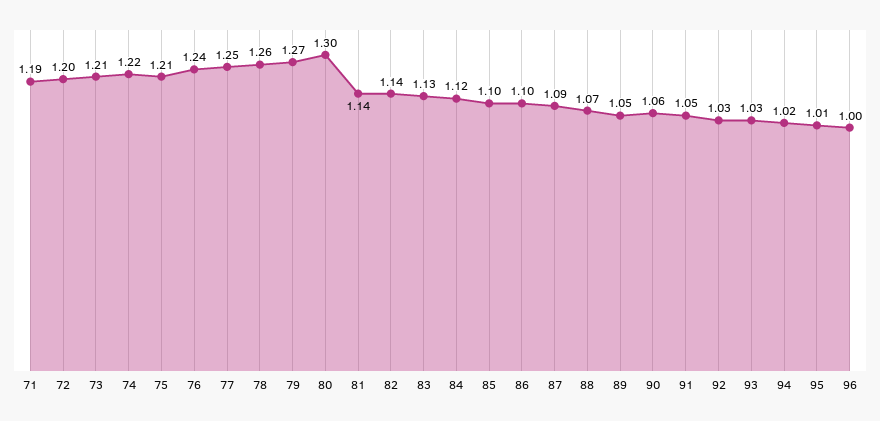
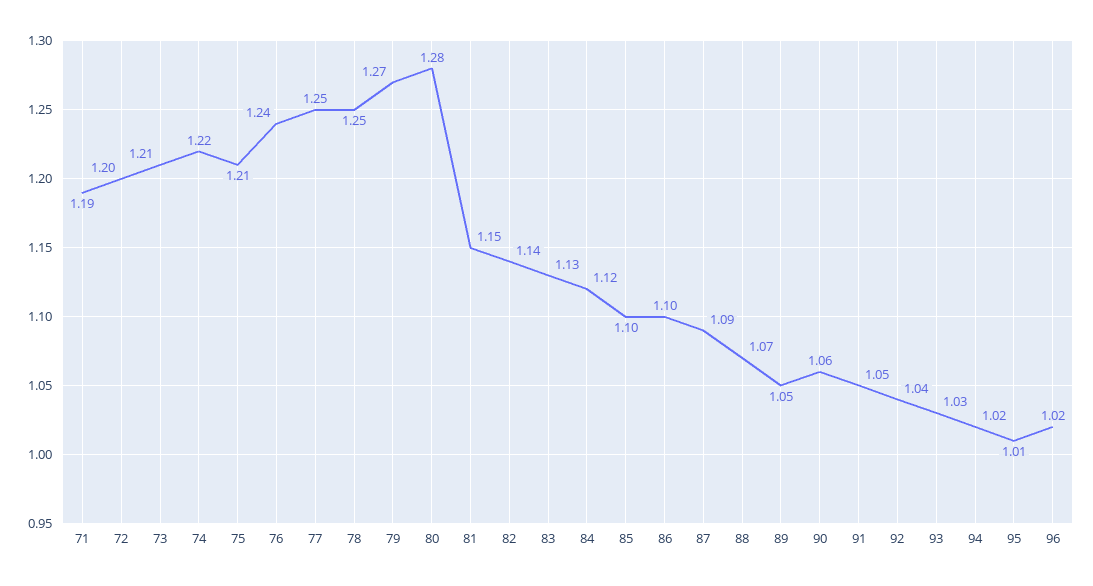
78: 1.26 -> 1.25
80: 1.3 -> 1.28
81: 1.14 -> 1.15
92: 1.03 -> 1.04
96: 1 -> 1.02

